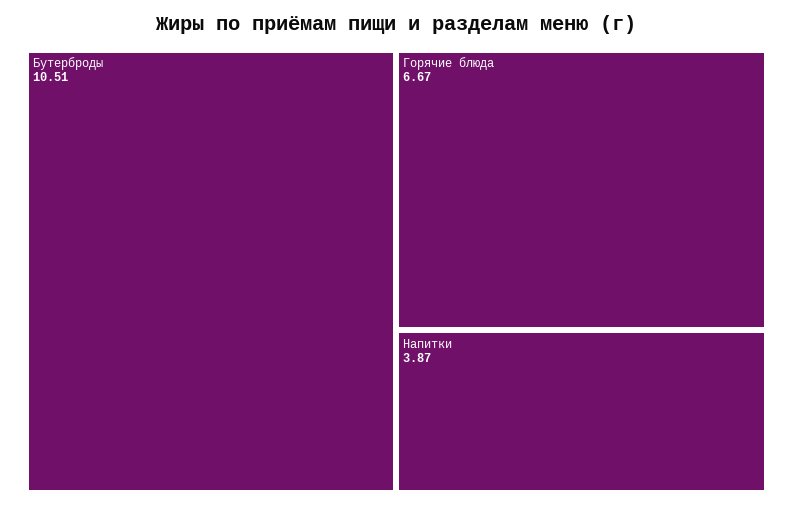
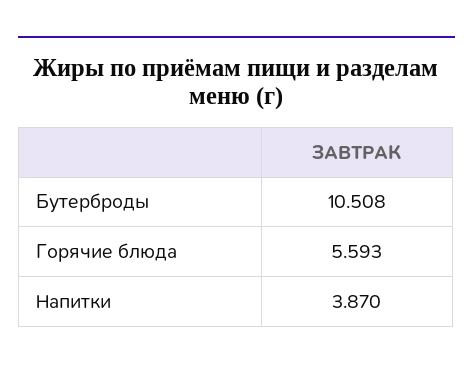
Горячие блюда: 6.67 -> 5.593

